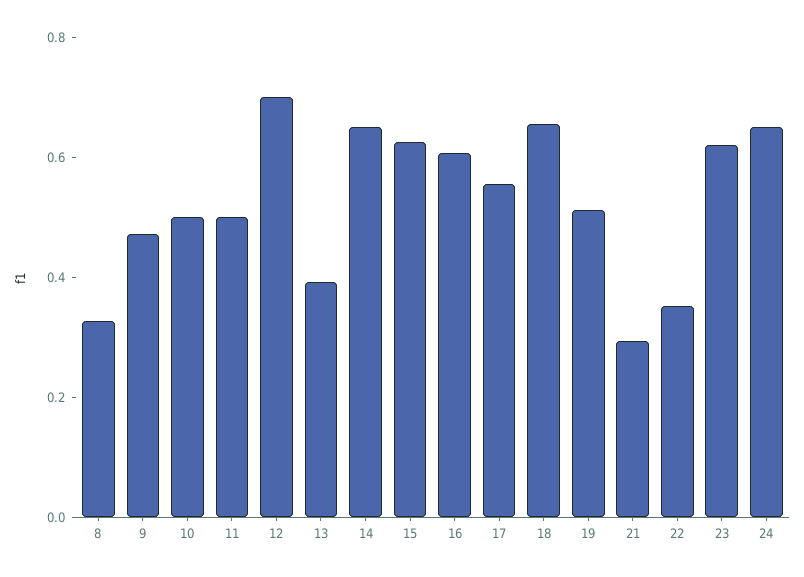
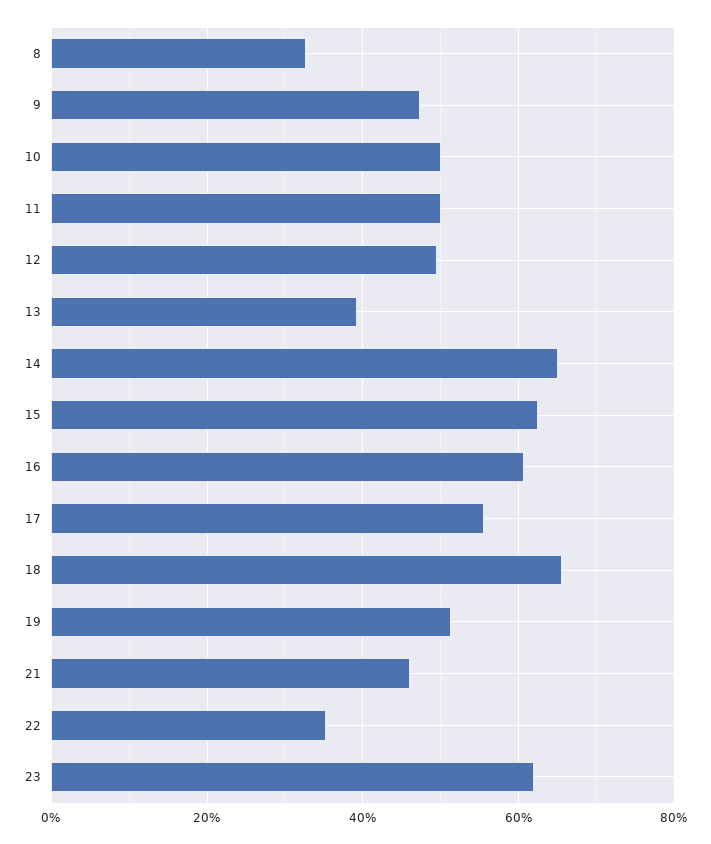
12: 0.7 -> 0.5
21: 0.3 -> 0.46
24: 0.65 -> none

